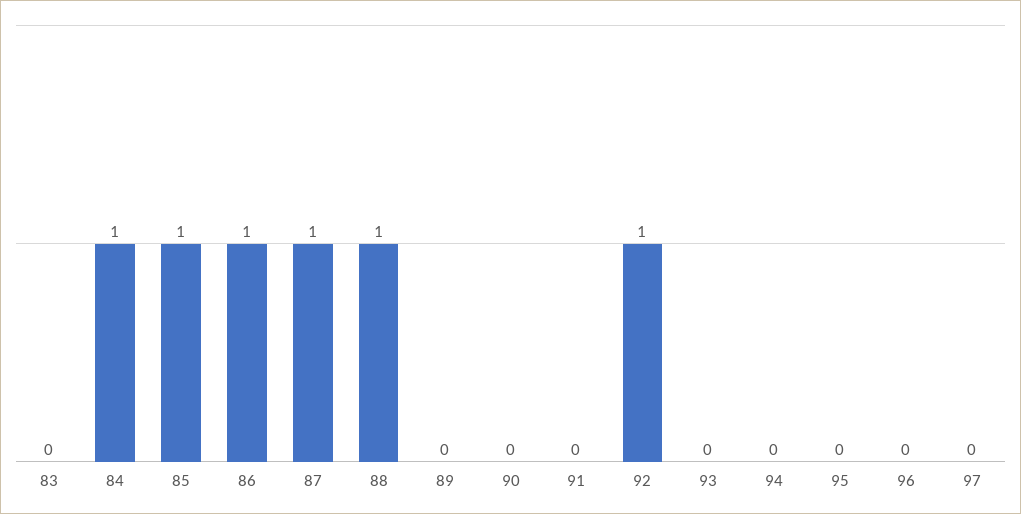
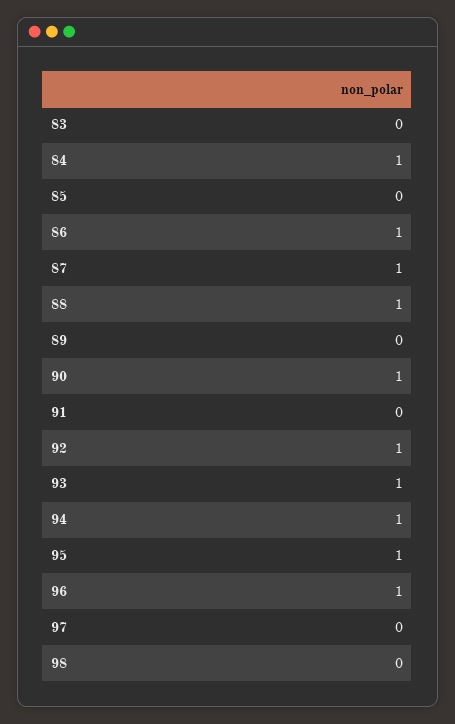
85: 1 -> 0
90: 0 -> 1
93: 0 -> 1
94: 0 -> 1
95: 0 -> 1
96: 0 -> 1
98: none -> 0

